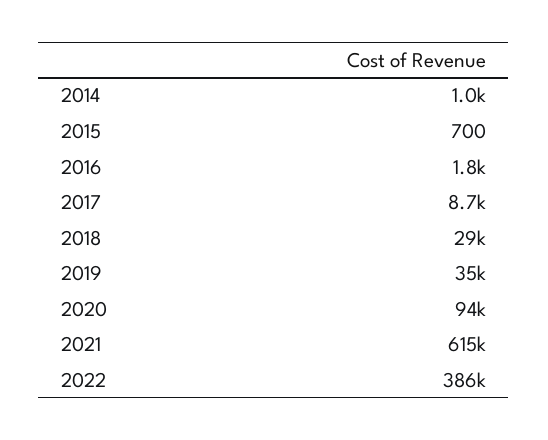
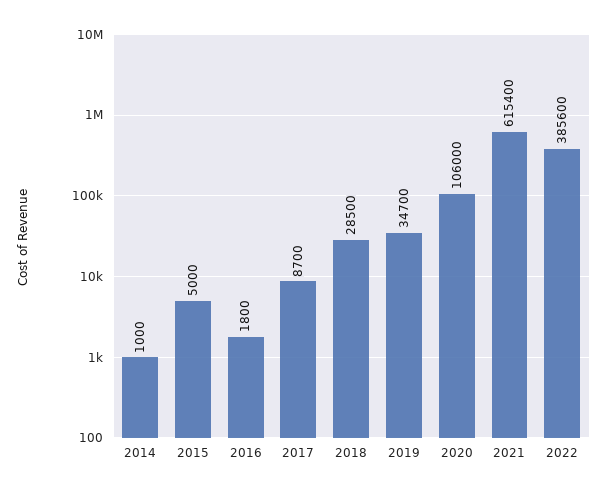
2015: 700 -> 5000
2020: 94000 -> 106000

